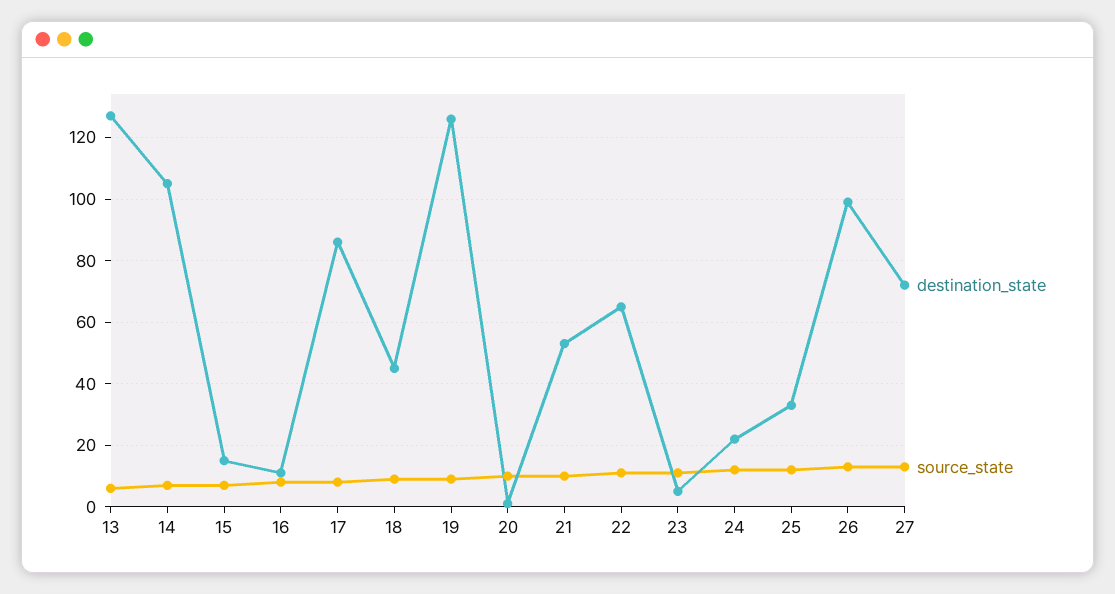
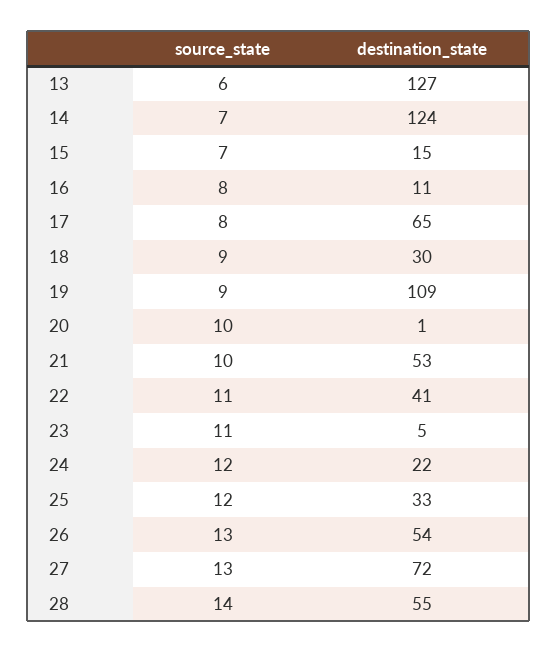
destination_state, 14: 105 -> 124
destination_state, 17: 85 -> 65
destination_state, 18: 45 -> 30
destination_state, 19: 125 -> 109
destination_state, 22: 65 -> 41
destination_state, 26: 100 -> 54
source_state, 28: none -> 14
destination_state, 28: none -> 55

